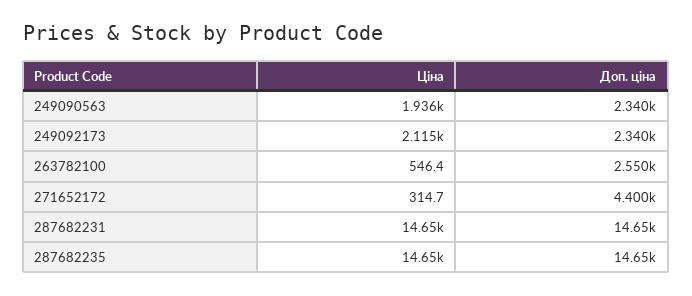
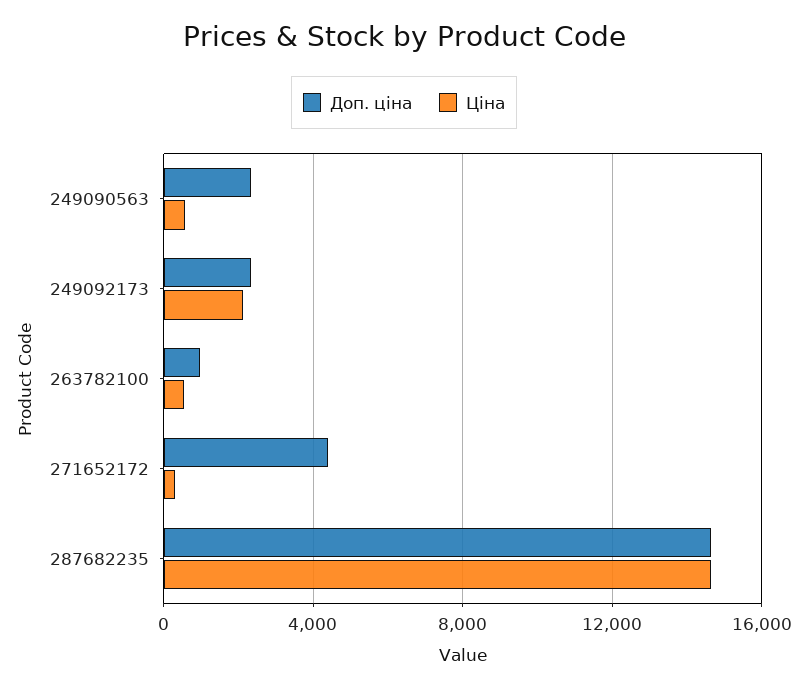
Ціна, 249090563: 1936 -> 500
Доп. ціна, 263782100: 2550 -> 1000
Ціна, 287682231: 14650 -> none
Доп. ціна, 287682231: 14650 -> none

